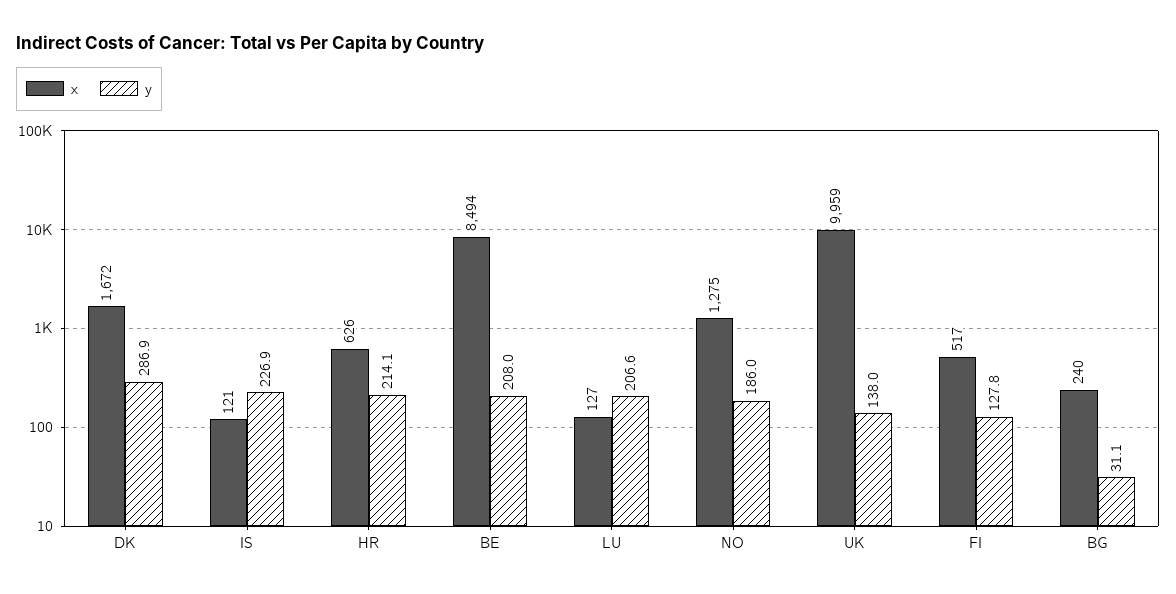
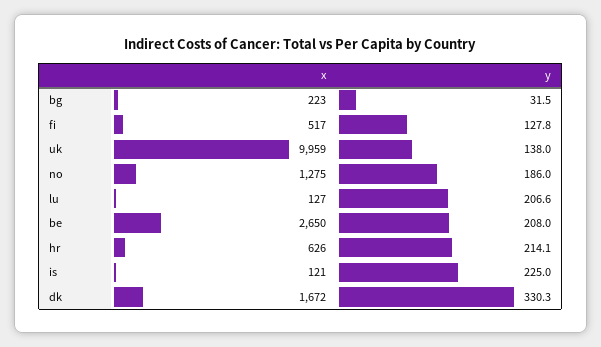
y, DK: 286.9 -> 330.3
y, IS: 226.9 -> 225
x, BE: 8494 -> 2650
x, BG: 240 -> 223
y, BG: 31.1 -> 31.5

